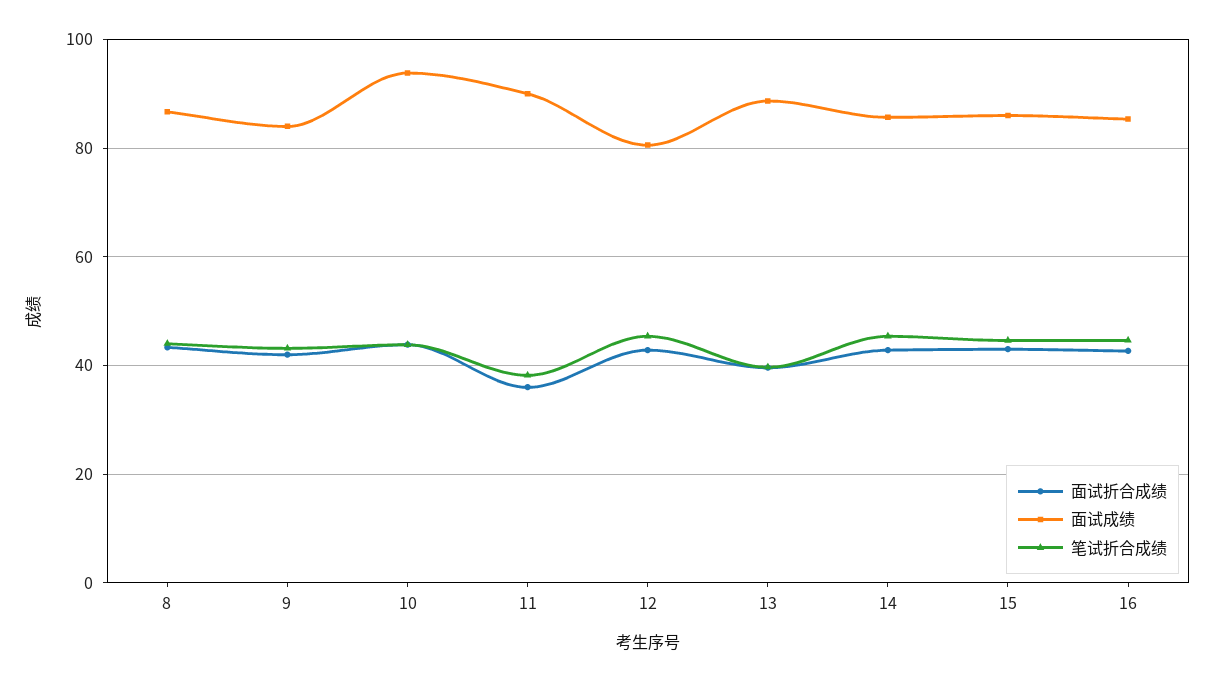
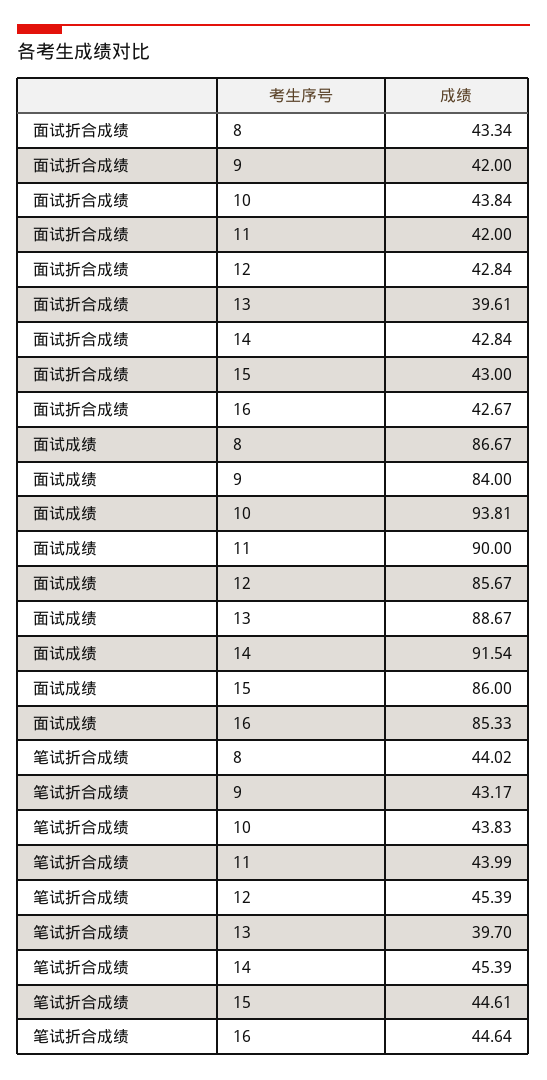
面试折合成绩, 11: 36 -> 42
笔试折合成绩, 11: 38 -> 43.99
面试成绩, 12: 80 -> 85.67
面试成绩, 14: 86 -> 91.54

